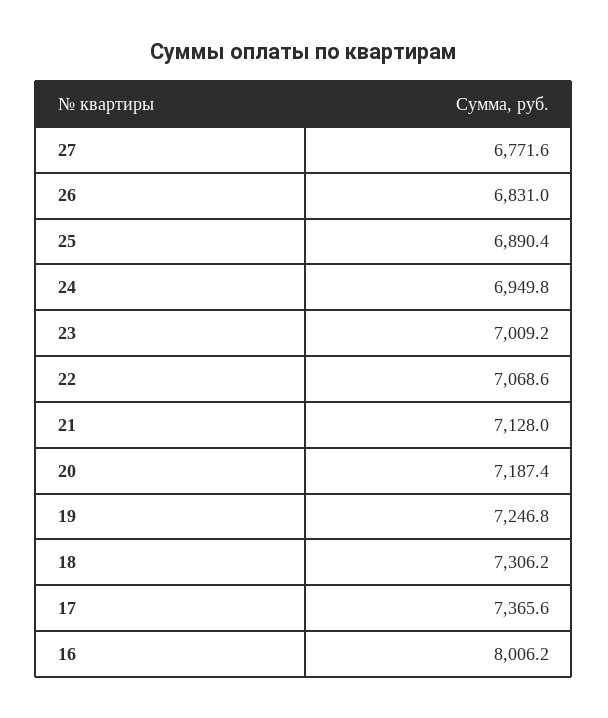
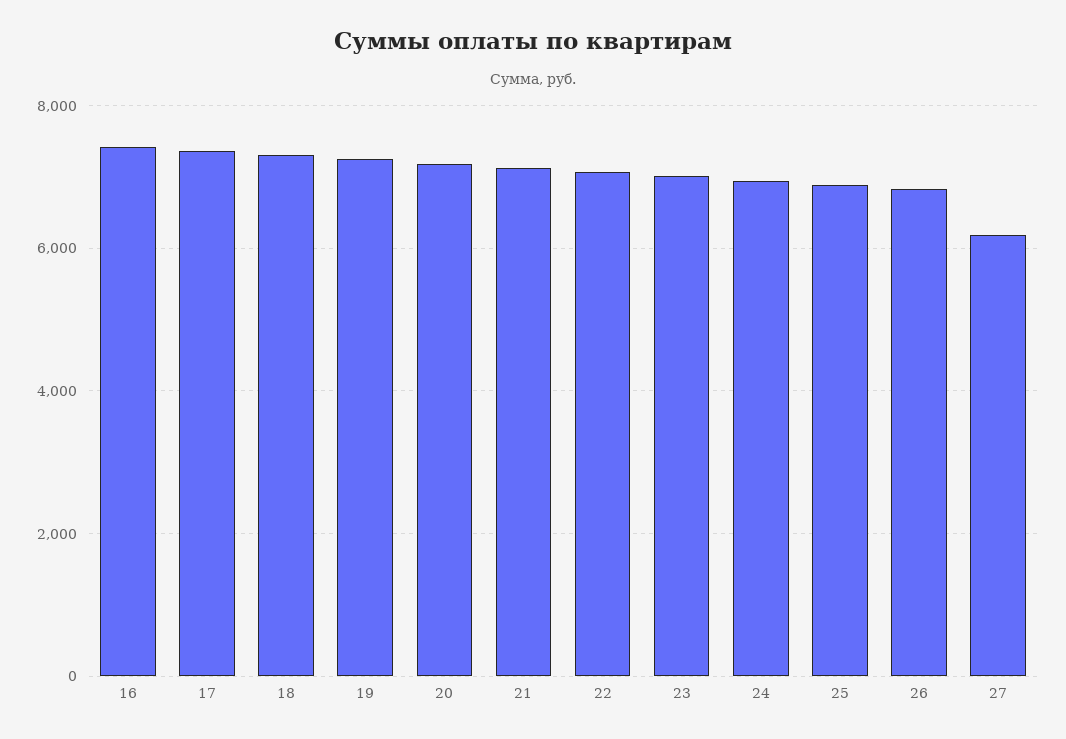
27: 6771.6 -> 6200
16: 8006.2 -> 7400

